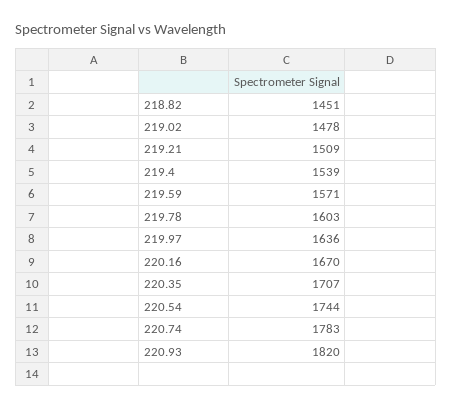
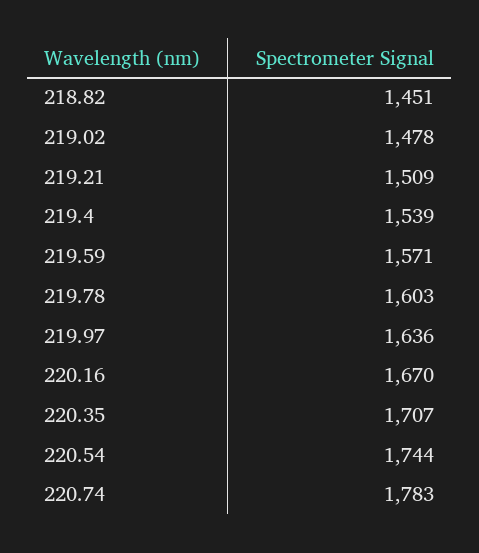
220.93: 1820 -> none

